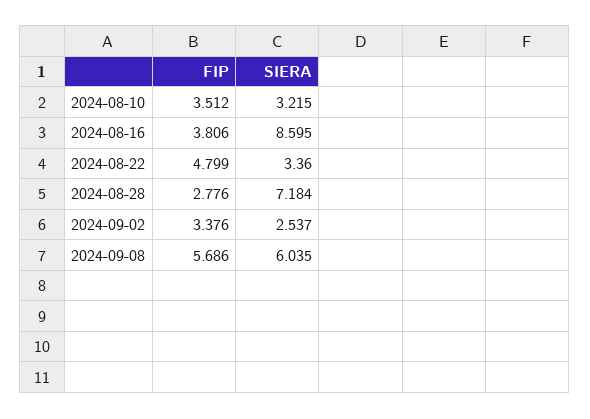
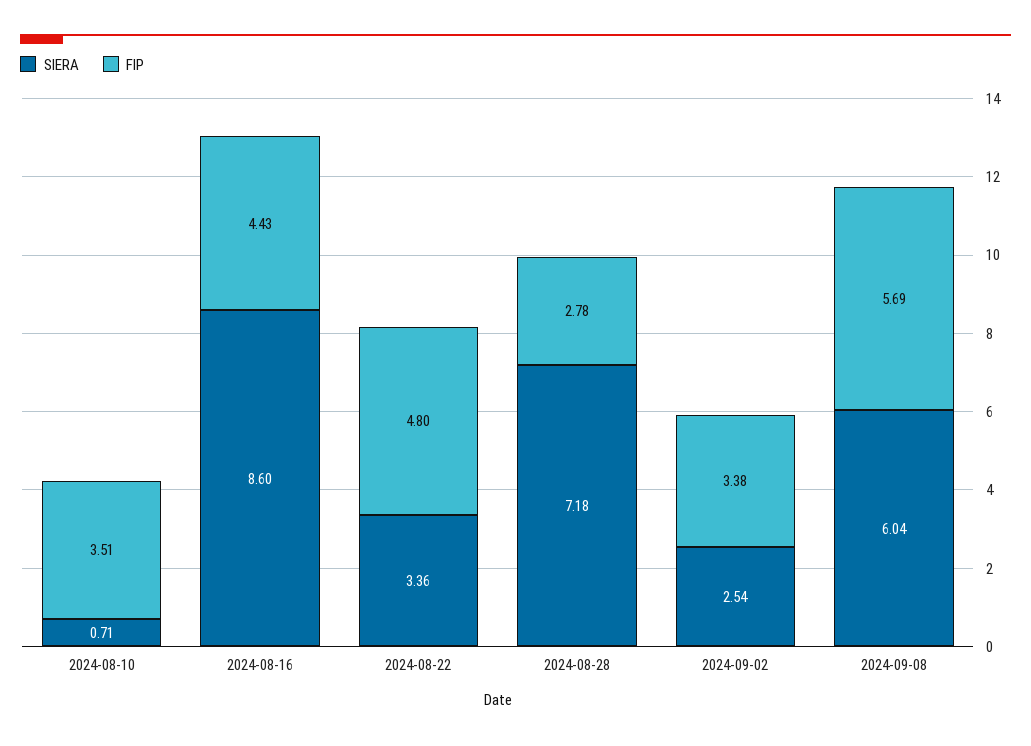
SIERA, 2024-08-10: 3.215 -> 0.71
FIP, 2024-08-16: 3.806 -> 4.43

